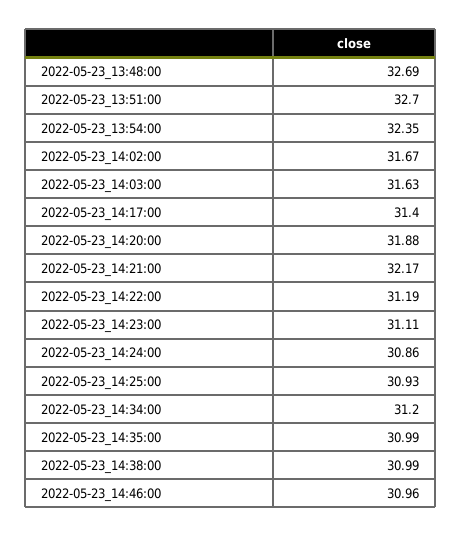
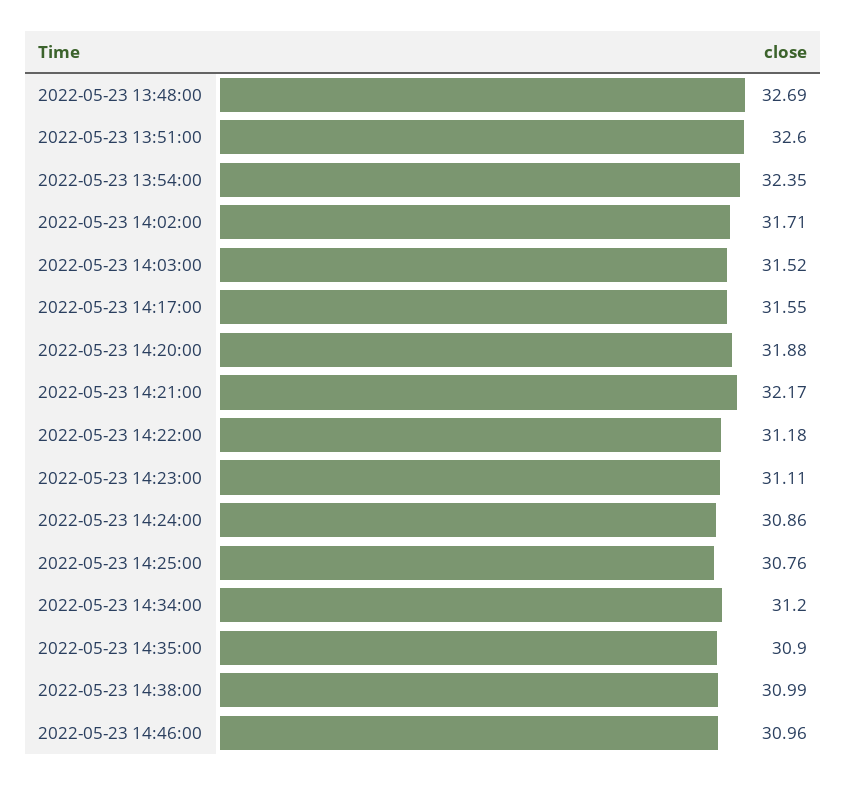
2022-05-23_13:51:00: 32.7 -> 32.6
2022-05-23_14:02:00: 31.67 -> 31.71
2022-05-23_14:03:00: 31.63 -> 31.52
2022-05-23_14:17:00: 31.4 -> 31.55
2022-05-23_14:22:00: 31.19 -> 31.18
2022-05-23_14:25:00: 30.93 -> 30.76
2022-05-23_14:35:00: 30.99 -> 30.9

